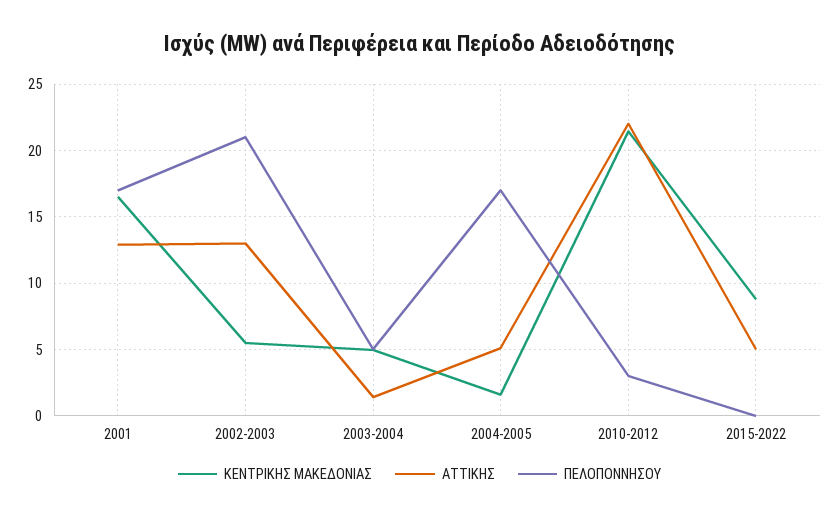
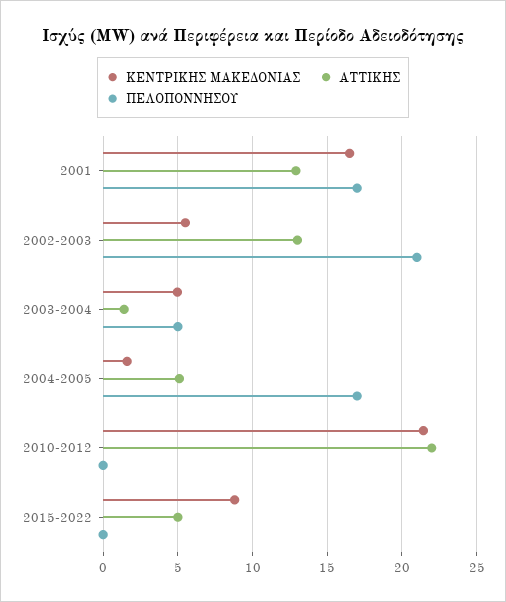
ΠΕΛΟΠΟΝΝΗΣΟΥ, 2010-2012: 3 -> 0

